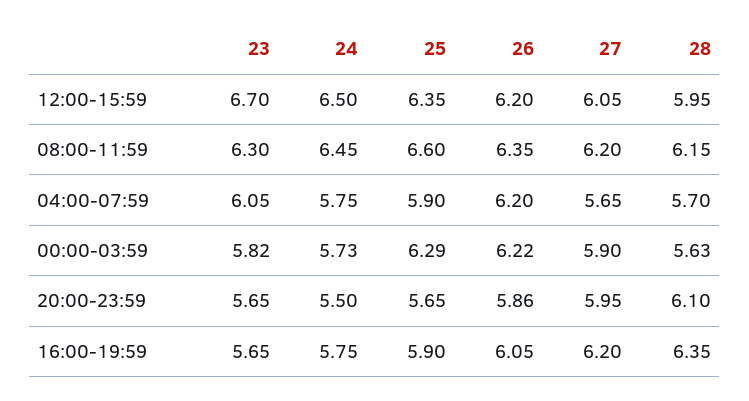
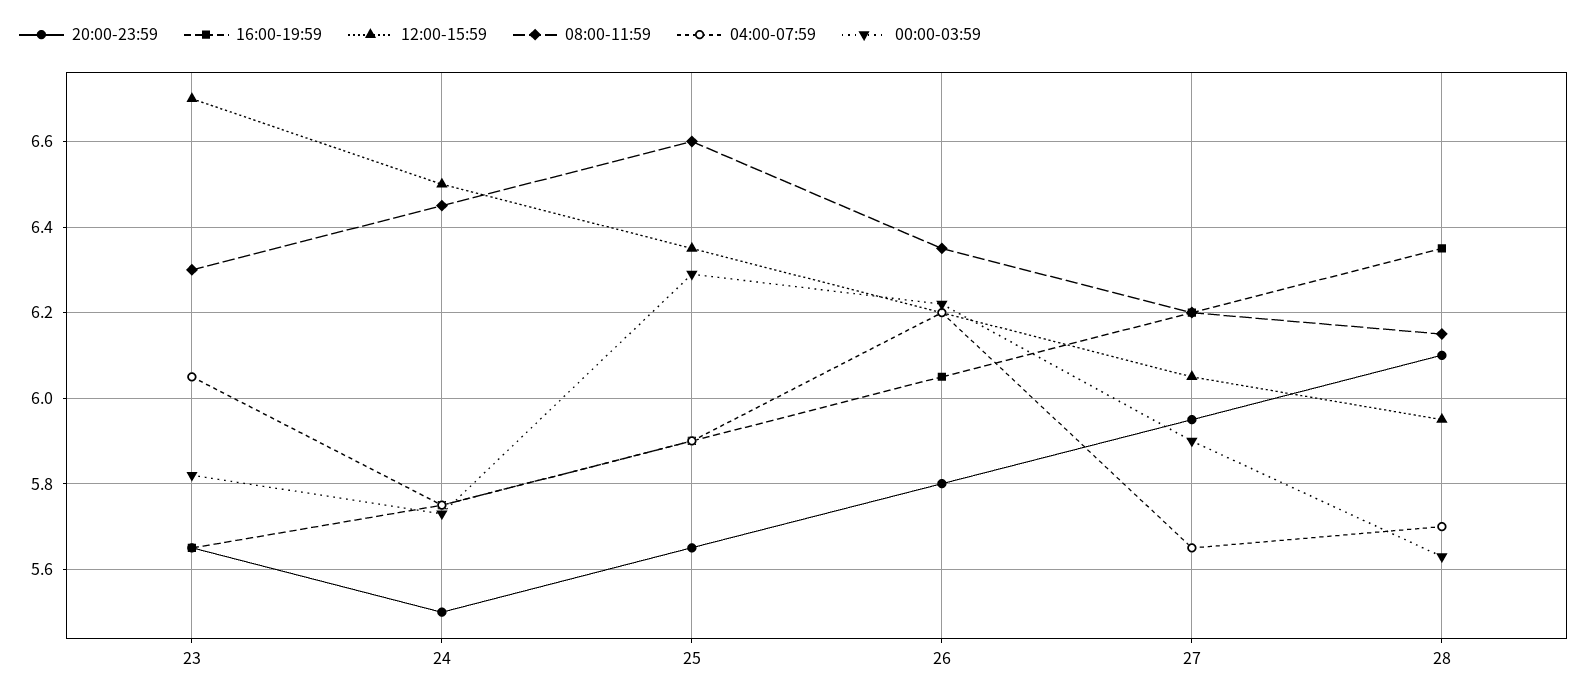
20:00-23:59, 26: 5.86 -> 5.8

